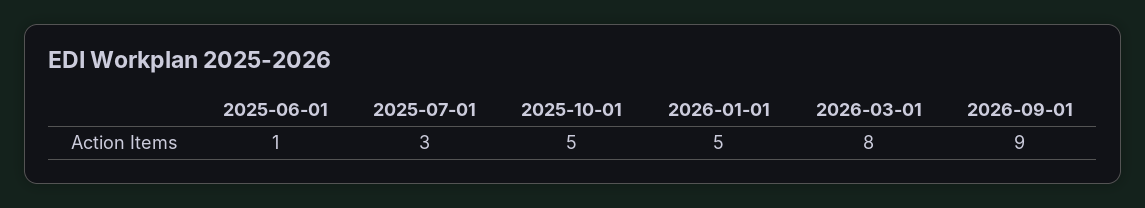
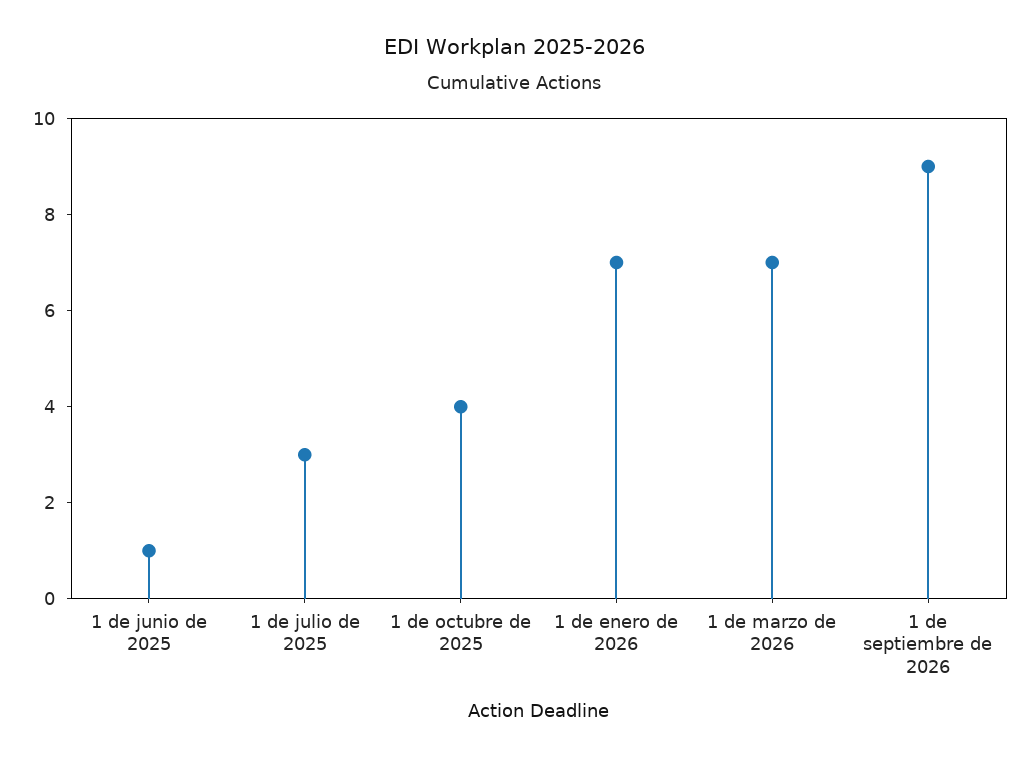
2025-10-01: 5 -> 4
2026-01-01: 5 -> 7
2026-03-01: 8 -> 7

